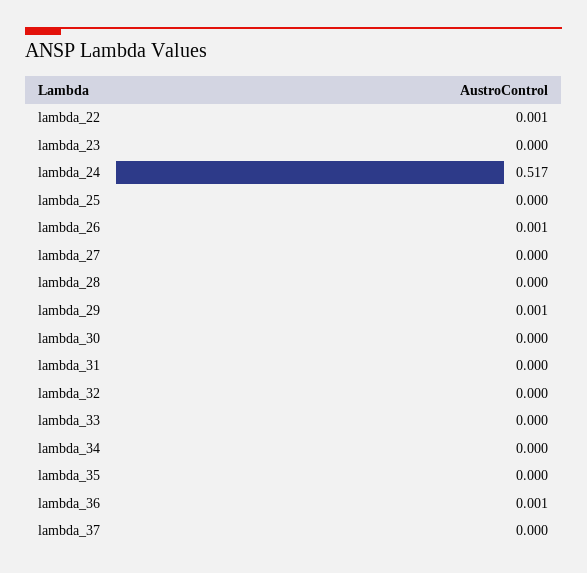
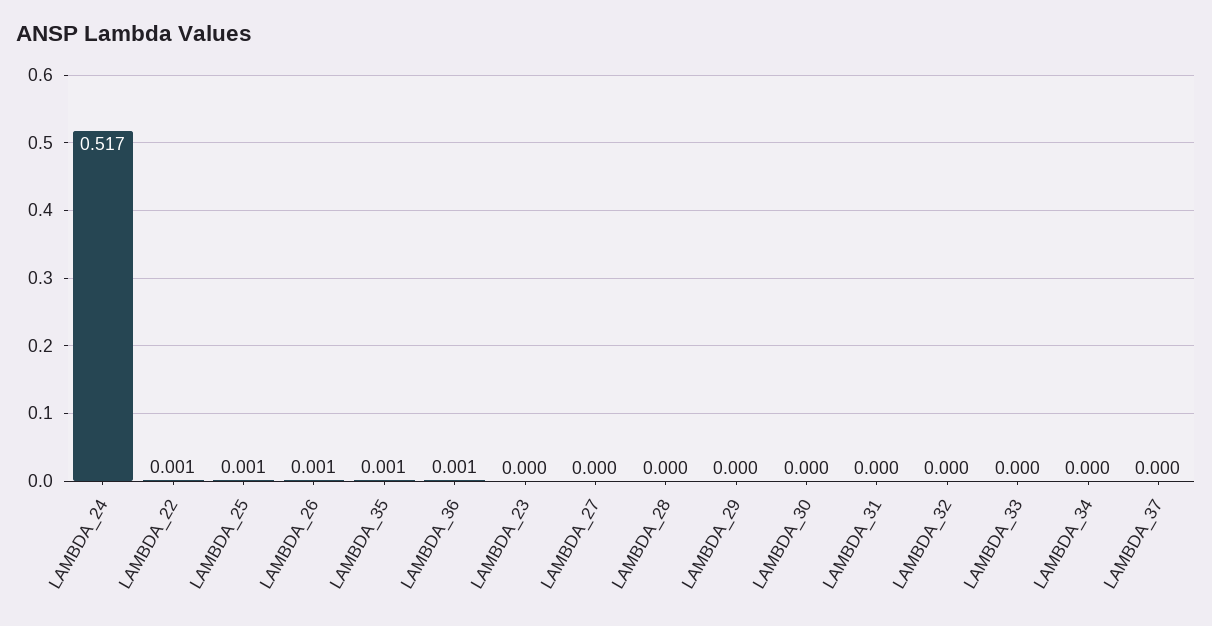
lambda_25: 0 -> 0.001
lambda_29: 0.001 -> 0
lambda_35: 0 -> 0.001

